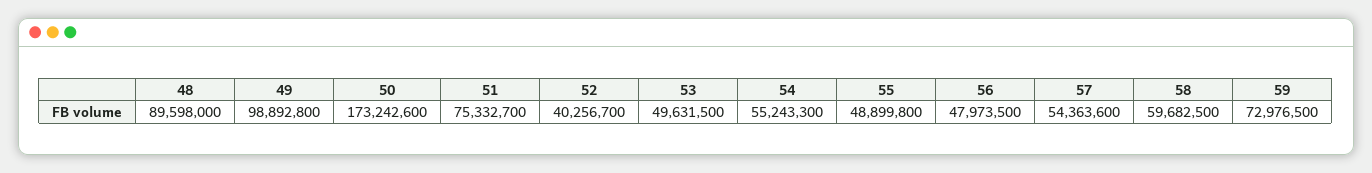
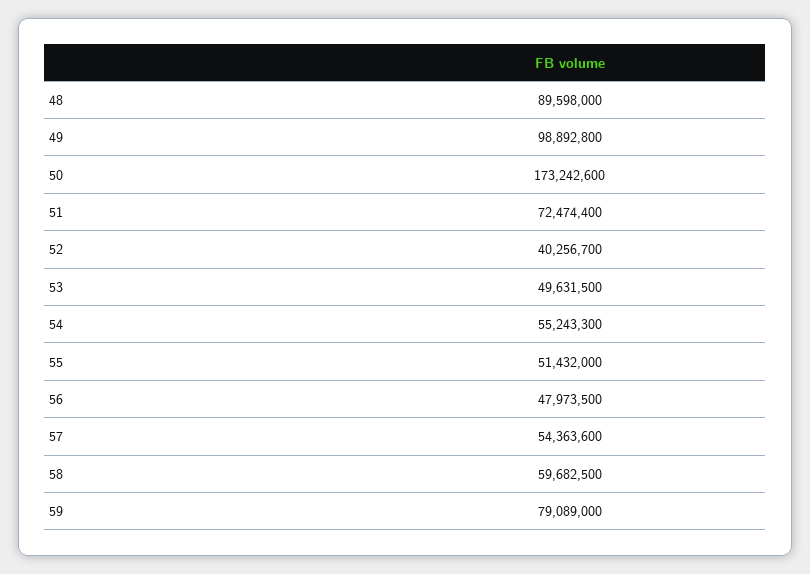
51: 75332700 -> 72474400
55: 48899800 -> 51432000
59: 72976500 -> 79089000

